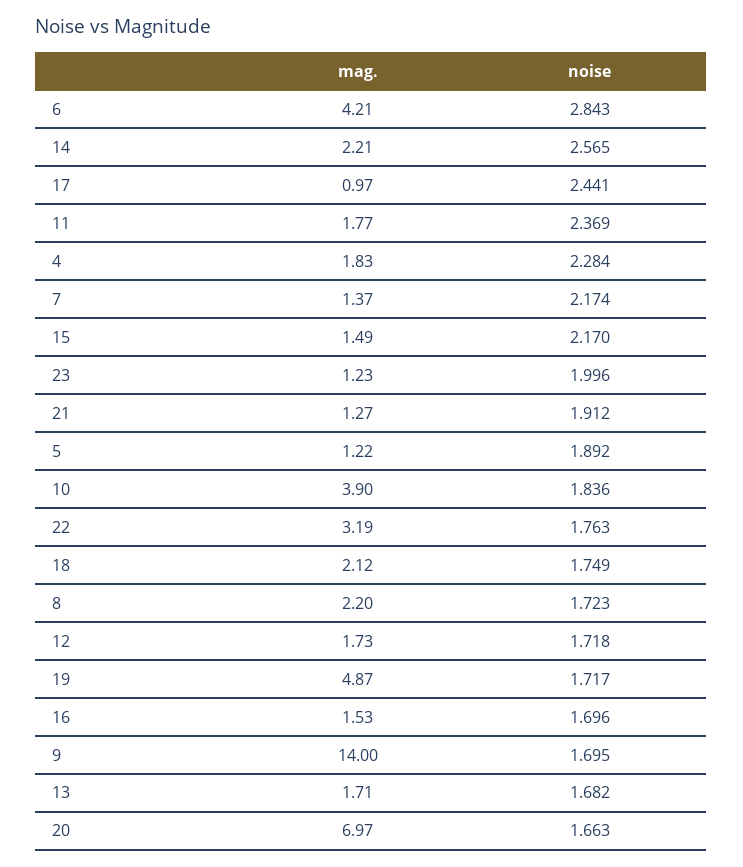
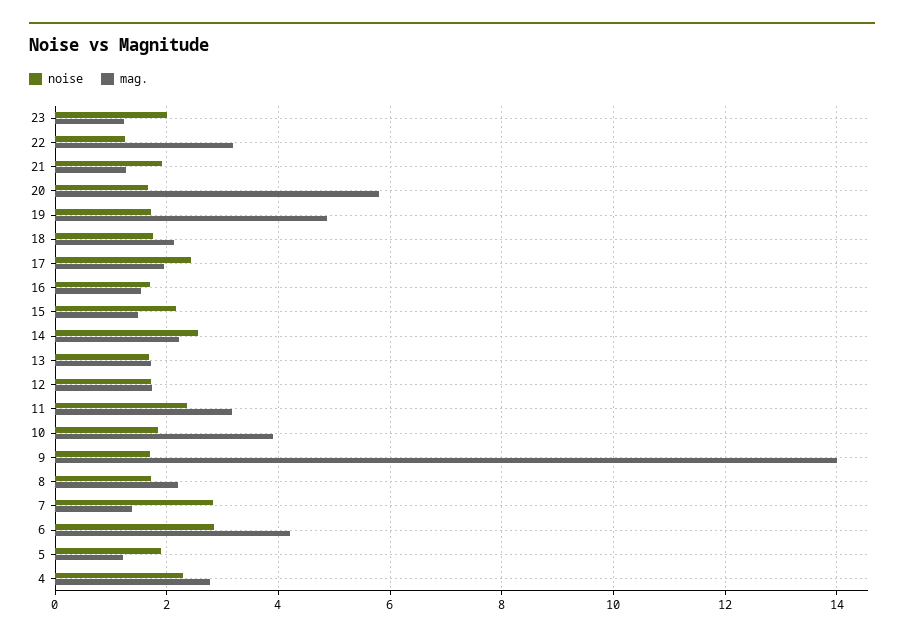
mag., 17: 0.97 -> 2
mag., 11: 1.77 -> 3.2
mag., 4: 1.83 -> 2.8
noise, 7: 2.174 -> 2.8
noise, 22: 1.763 -> 1.2
mag., 20: 6.97 -> 5.8

